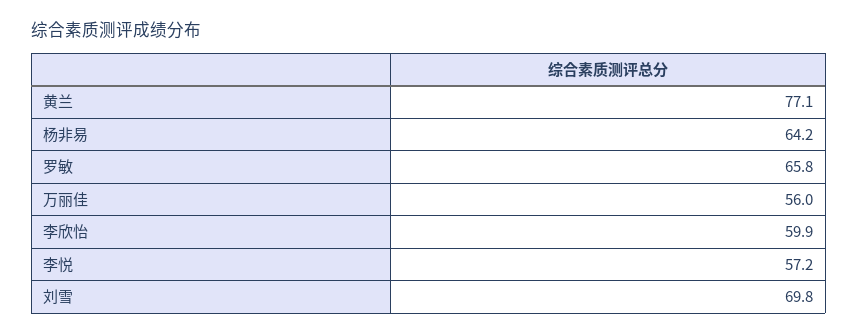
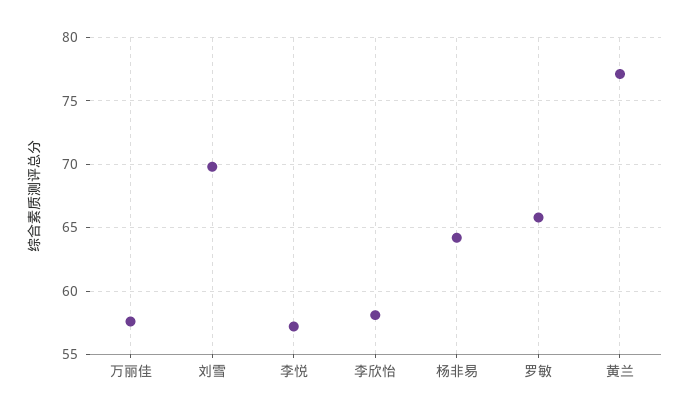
万丽佳: 56 -> 57.5
李欣怡: 59.9 -> 58

